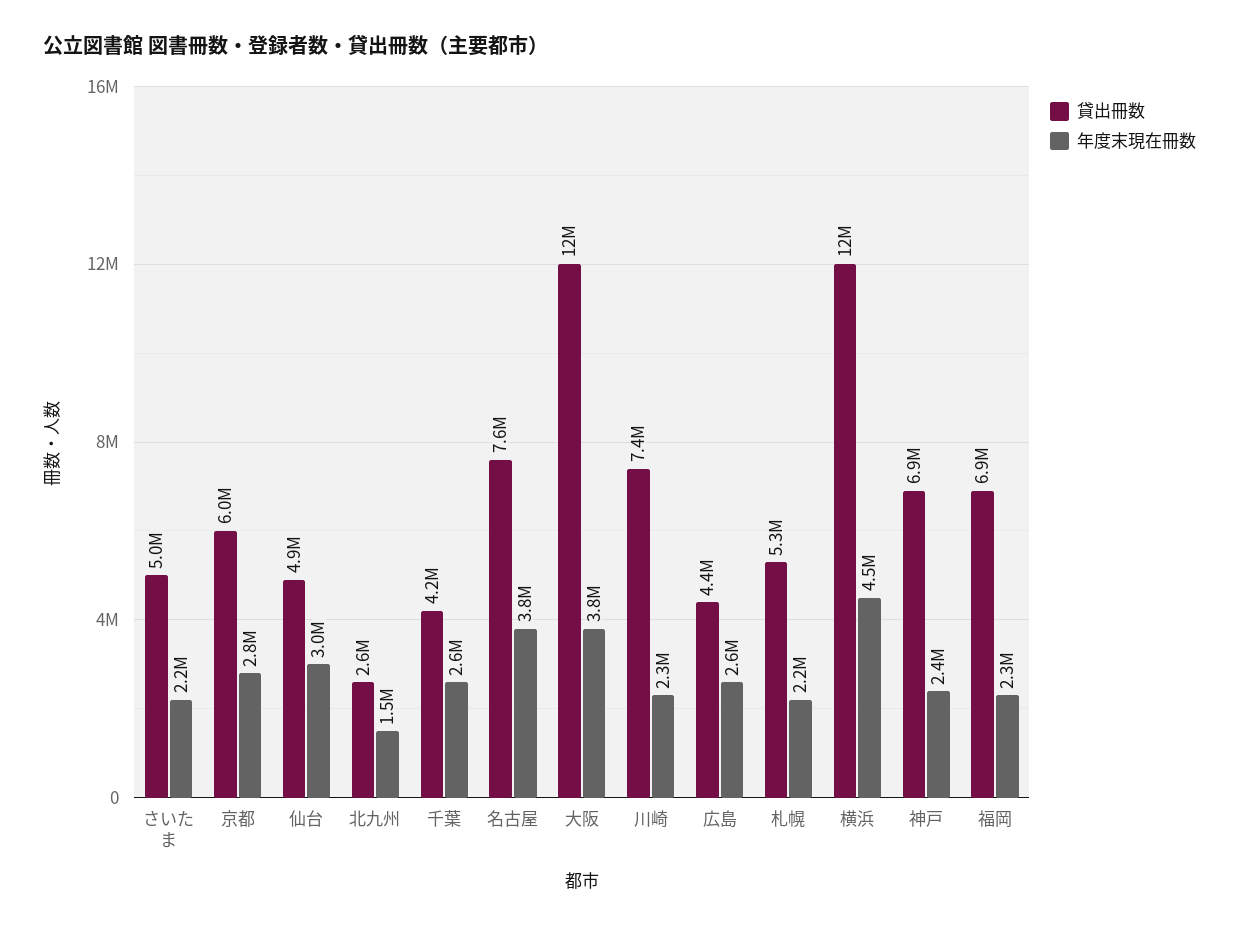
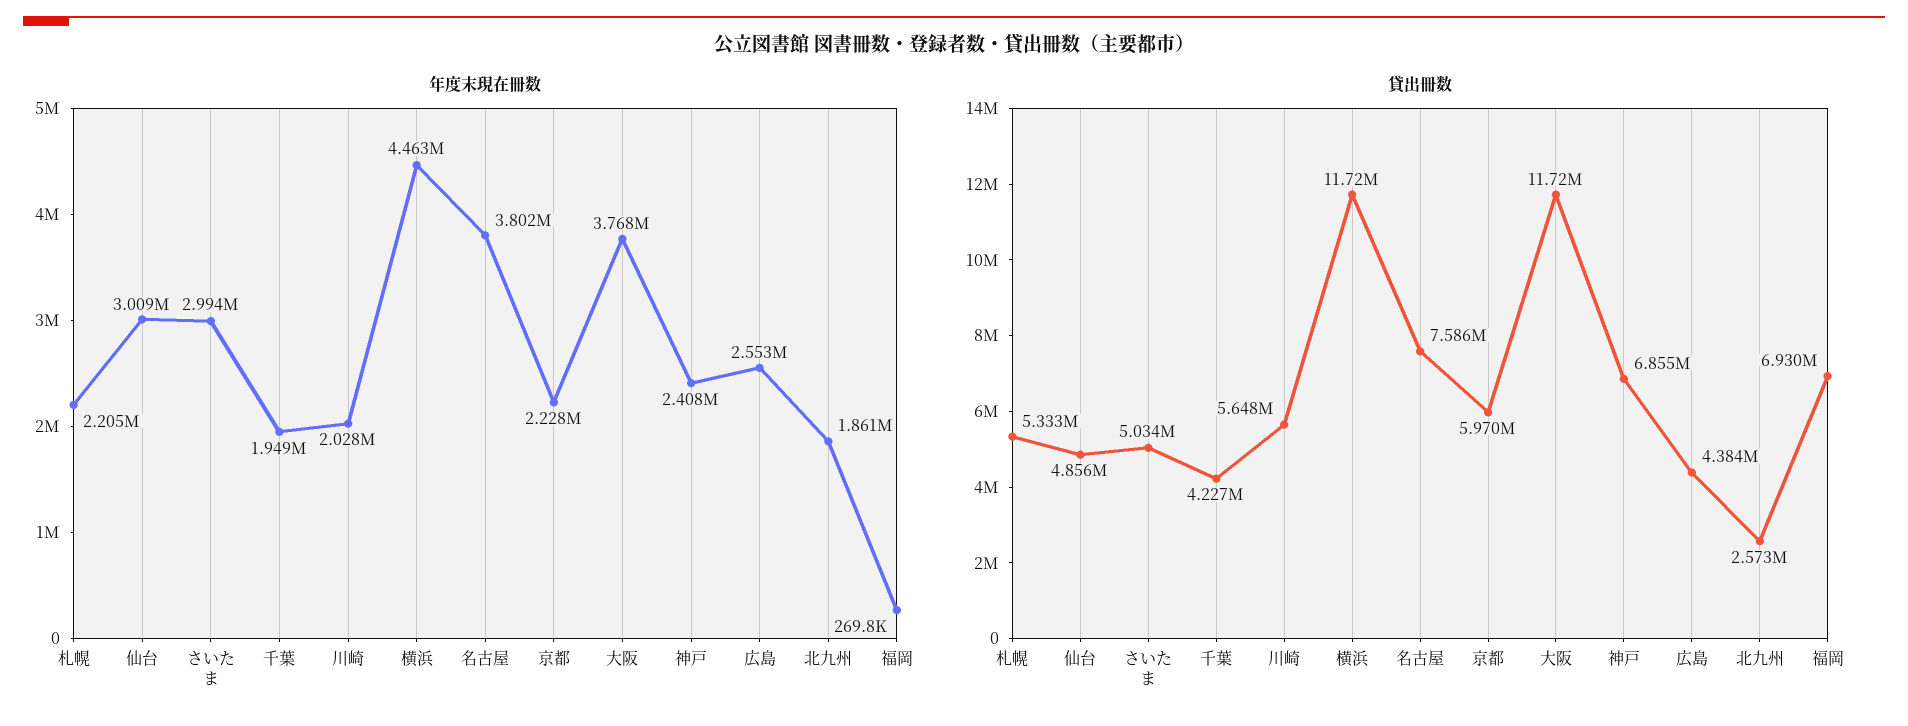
年度末現在冊数, さいたま: 2200000 -> 2994000
年度末現在冊数, 京都: 2800000 -> 2228000
年度末現在冊数, 北九州: 1500000 -> 1861000
年度末現在冊数, 千葉: 2600000 -> 1949000
貸出冊数, 川崎: 7400000 -> 5648000
年度末現在冊数, 川崎: 2300000 -> 2028000
年度末現在冊数, 福岡: 2300000 -> 269800

